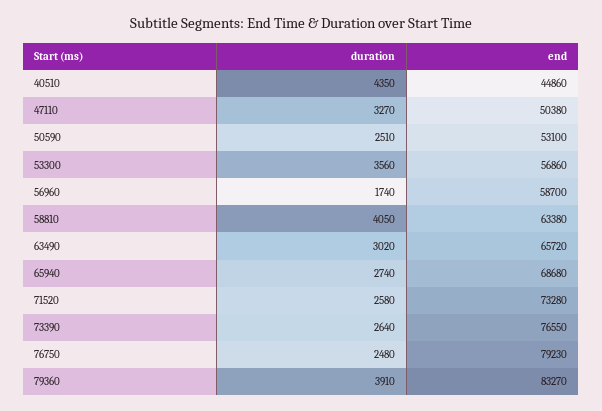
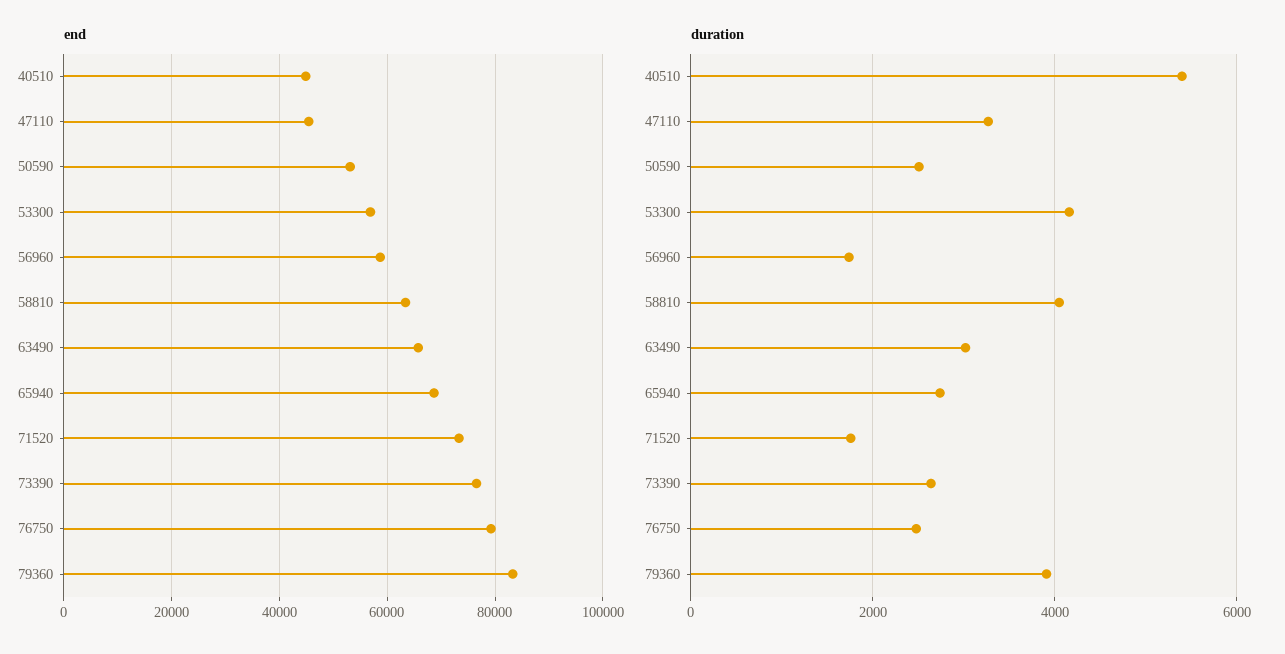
duration, 40510: 4350 -> 5400
end, 47110: 50380 -> 46000
duration, 53300: 3560 -> 4200
duration, 71520: 2580 -> 1800

